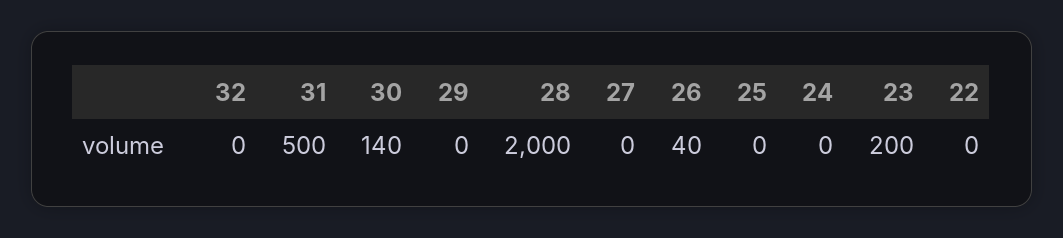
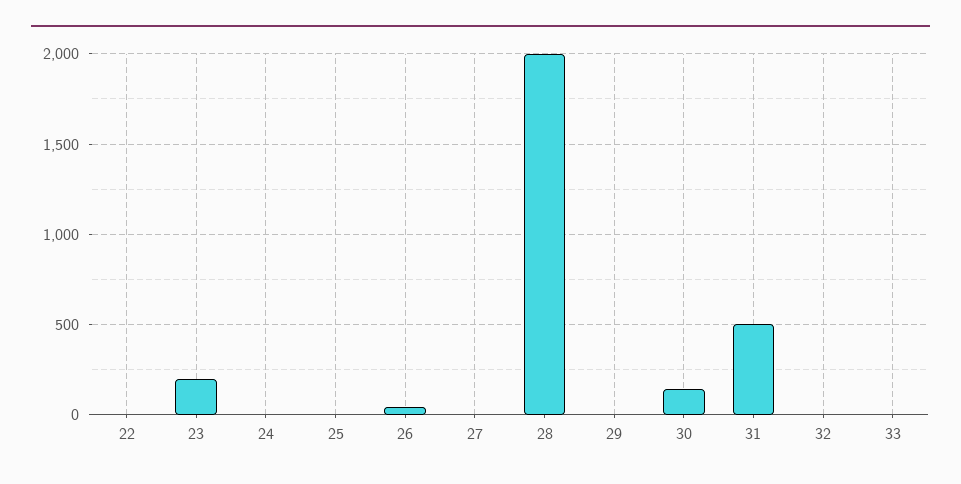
33: none -> 0

